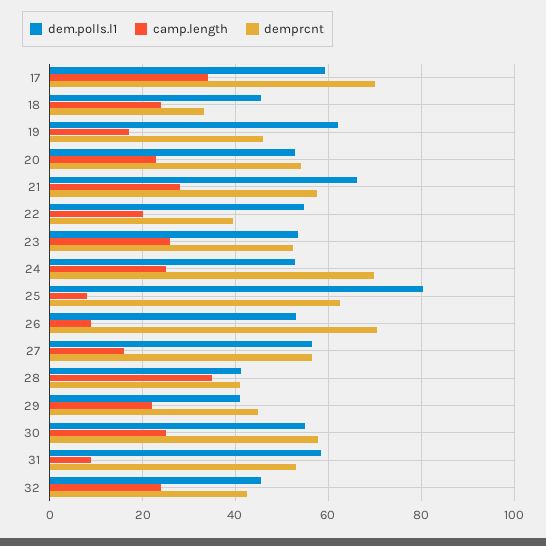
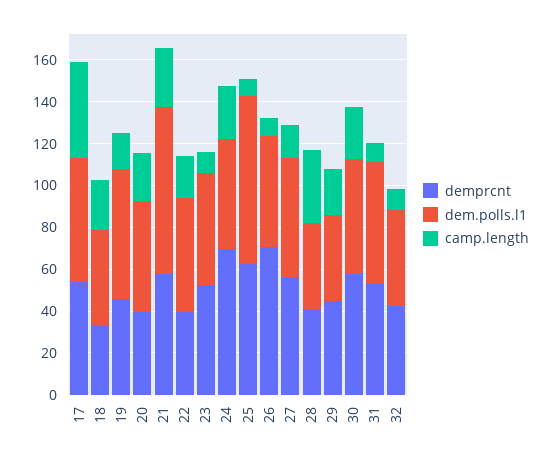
camp.length, 17: 34 -> 45
demprcnt, 17: 70 -> 55
demprcnt, 20: 54 -> 40
dem.polls.l1, 21: 66 -> 80
camp.length, 23: 26 -> 10
camp.length, 32: 24 -> 10

